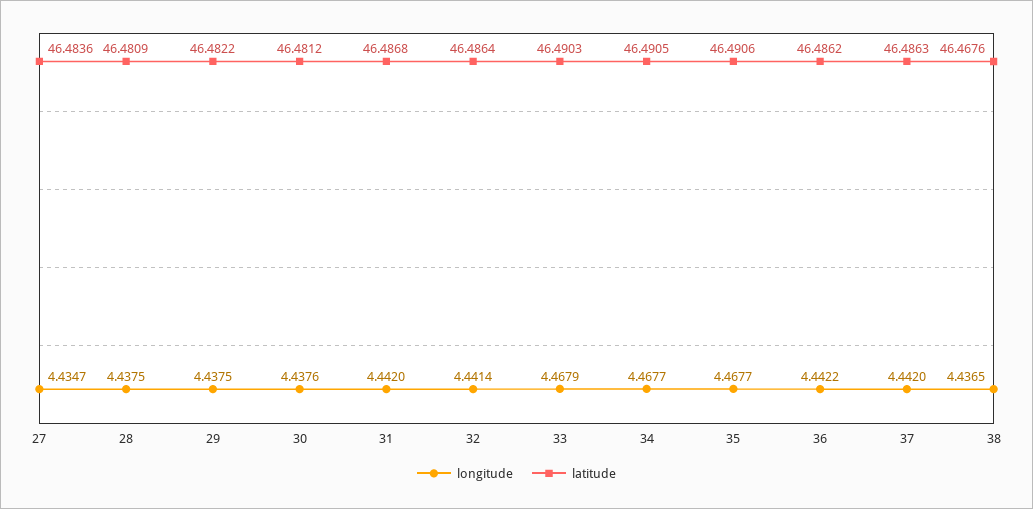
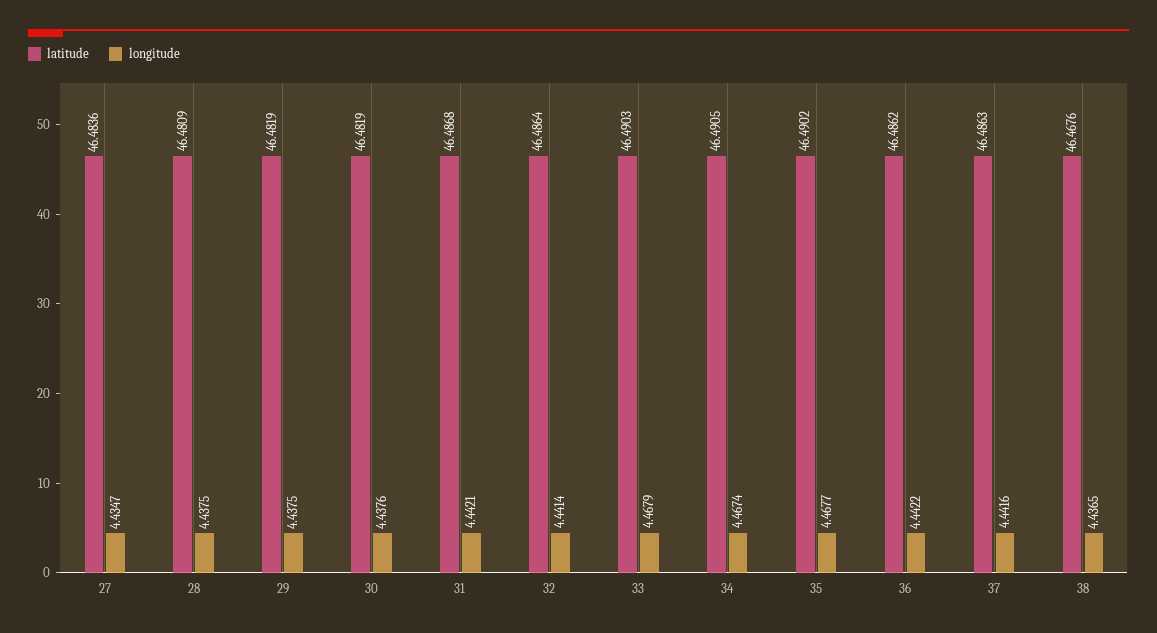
latitude, 29: 46.4822 -> 46.4819
latitude, 30: 46.4812 -> 46.4819
longitude, 31: 4.442 -> 4.4421
longitude, 34: 4.4677 -> 4.4674
latitude, 35: 46.4906 -> 46.4902
longitude, 37: 4.442 -> 4.4416

